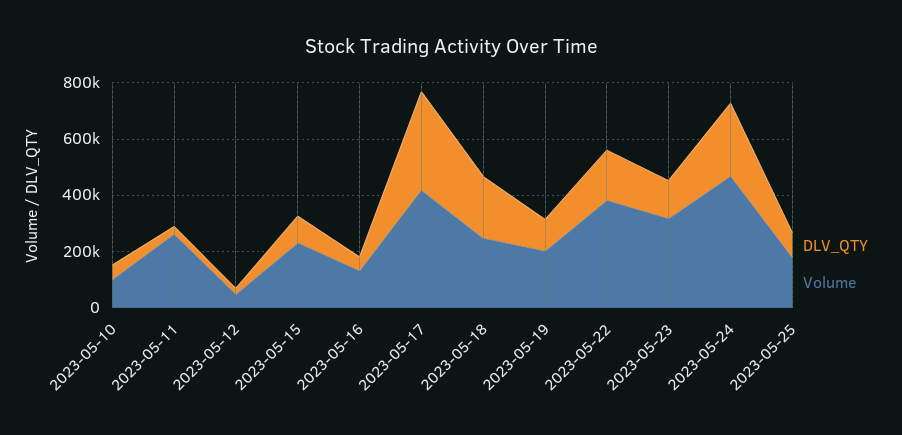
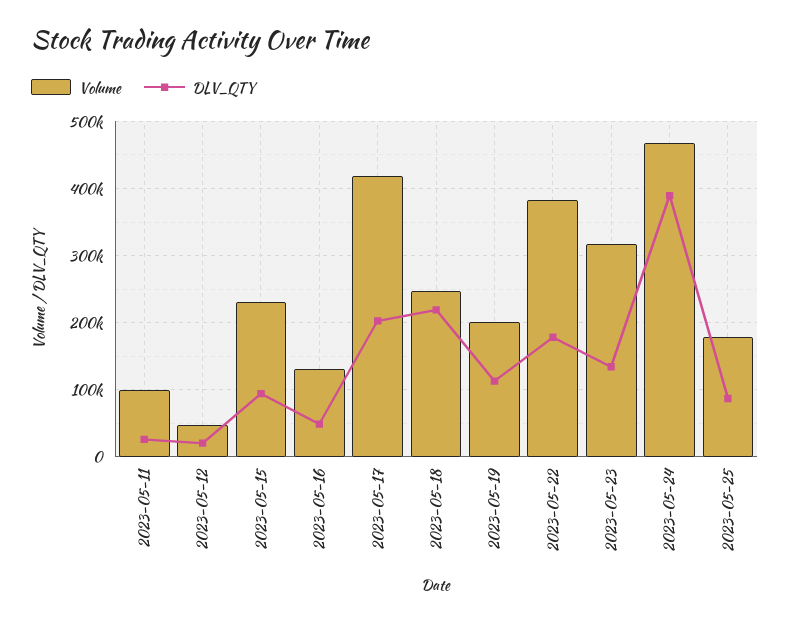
DLV_QTY, 2023-05-10: 50000 -> none
Volume, 2023-05-10: 100000 -> none
Volume, 2023-05-11: 250000 -> 100000
DLV_QTY, 2023-05-17: 350000 -> 200000
DLV_QTY, 2023-05-24: 250000 -> 390000

